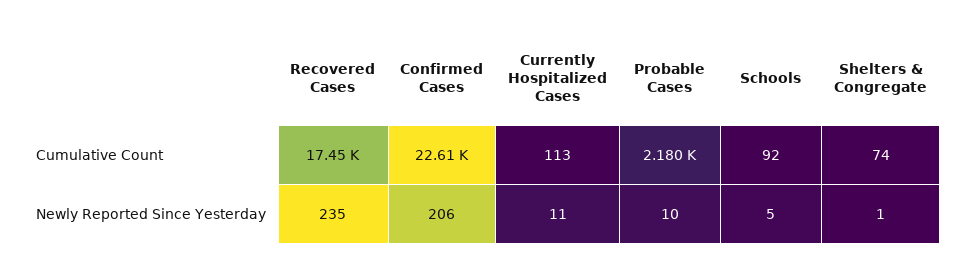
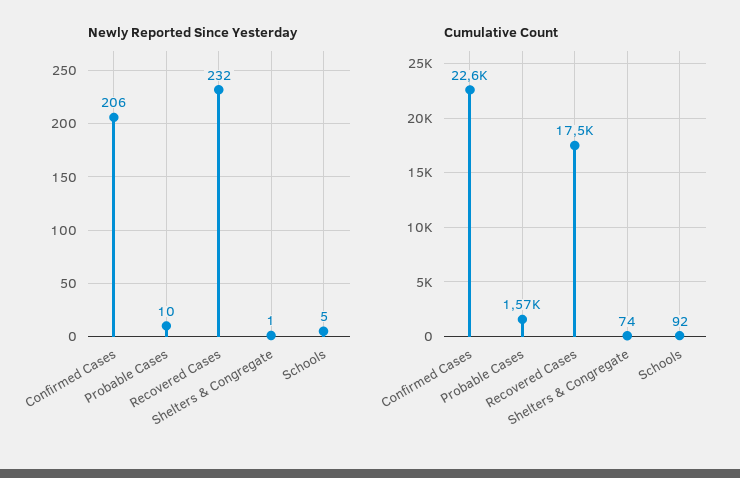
Cumulative Count, Currently Hospitalized Cases: 113 -> none
Cumulative Count, Probable Cases: 2180 -> 1570
Newly Reported Since Yesterday, Recovered Cases: 235 -> 232
Newly Reported Since Yesterday, Currently Hospitalized Cases: 11 -> none

